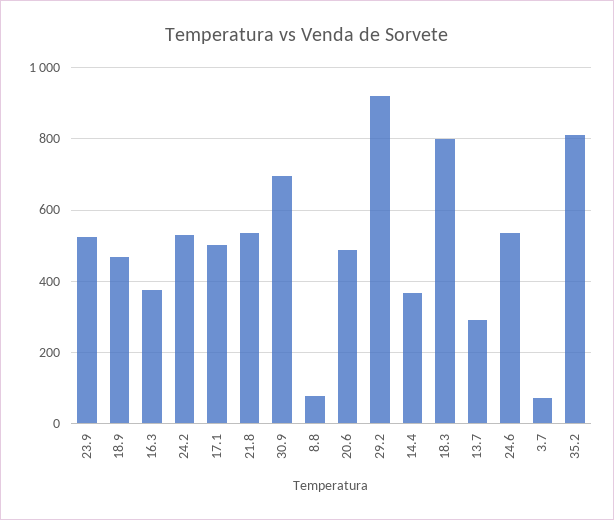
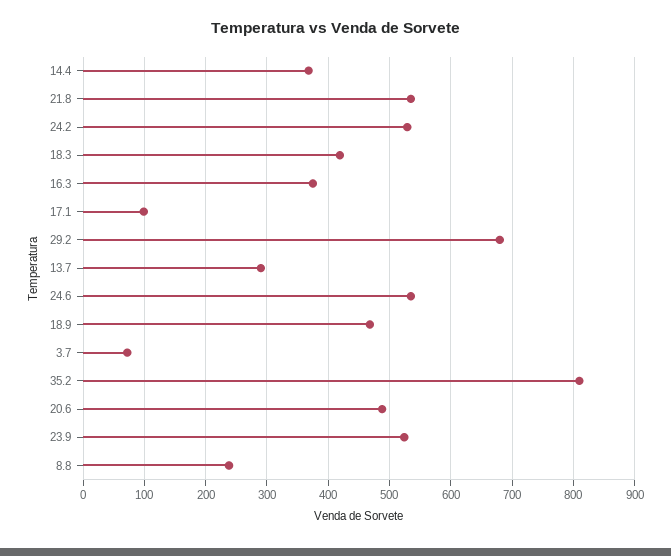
17.1: 500 -> 100
30.9: 700 -> none
8.8: 80 -> 240
29.2: 920 -> 680
18.3: 800 -> 420

